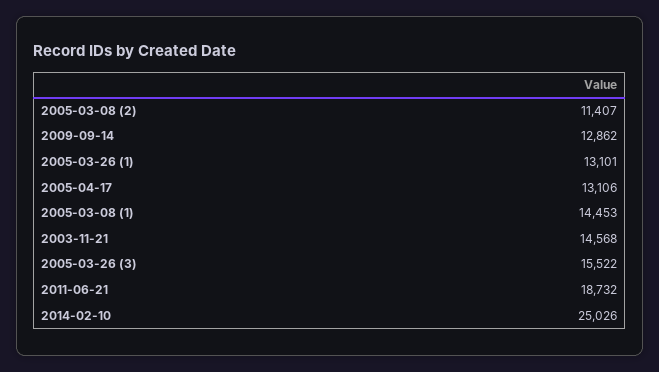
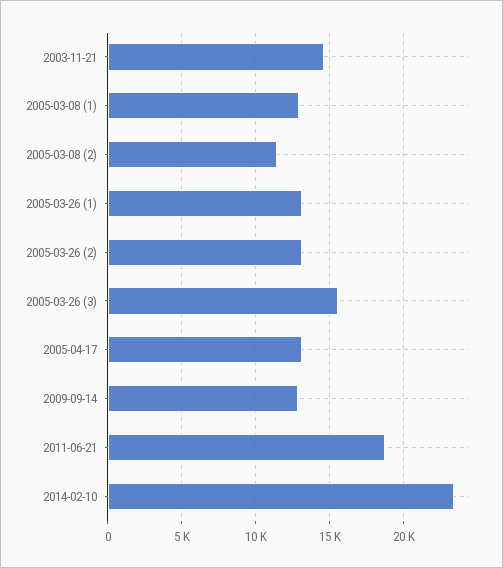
2005-03-08 (1): 14453 -> 13000
2014-02-10: 25026 -> 23500
2005-03-26 (2): none -> 13000

